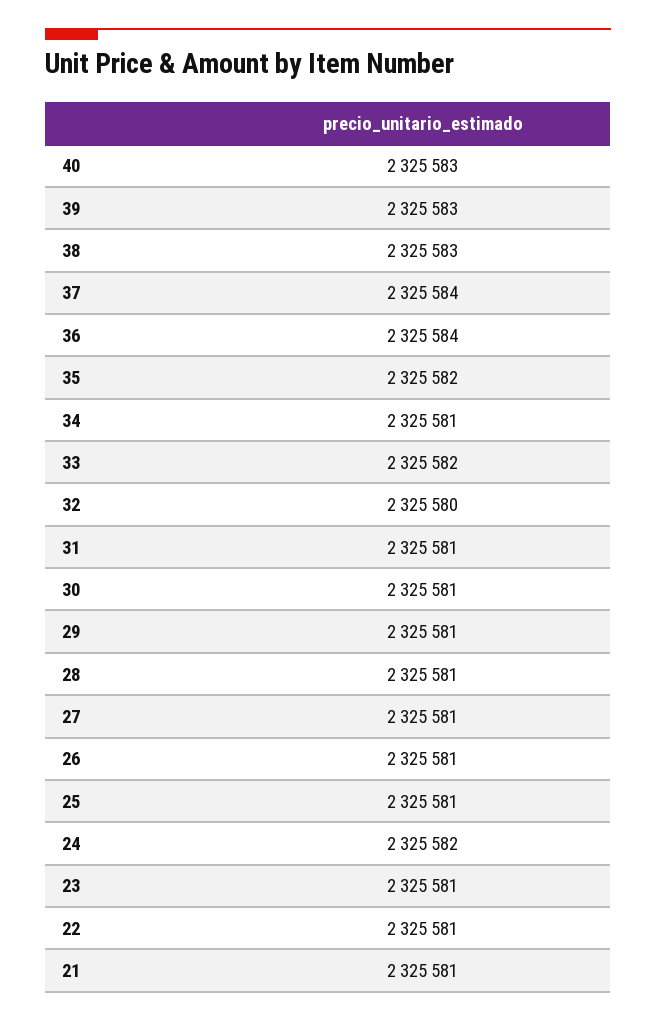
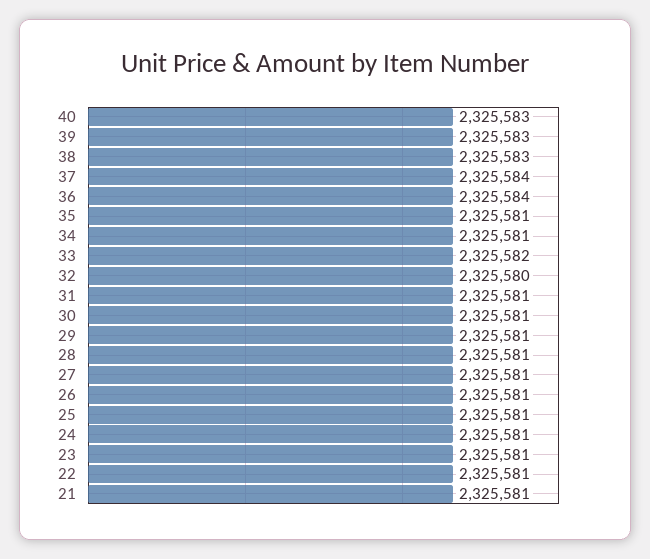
35: 2325582 -> 2325581
24: 2325582 -> 2325581

